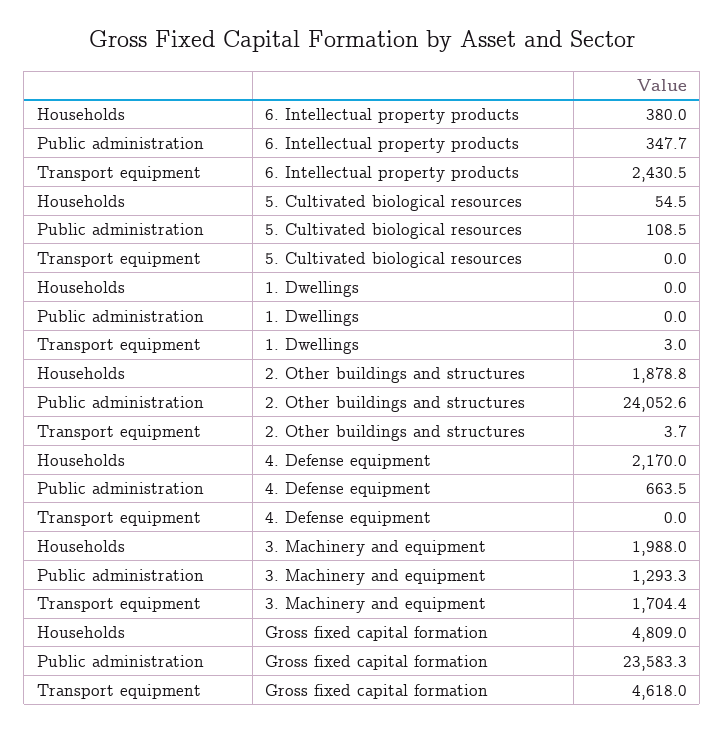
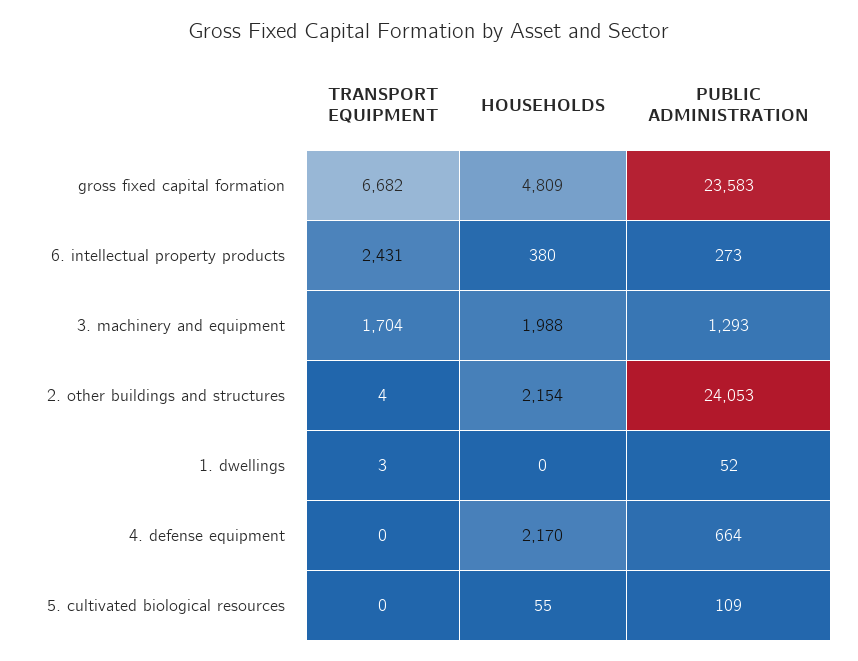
Public administration, 6. Intellectual property products: 347.7 -> 273
Public administration, 1. Dwellings: 0 -> 52
Households, 2. Other buildings and structures: 1878.8 -> 2154
Transport equipment, Gross fixed capital formation: 4618 -> 6682

